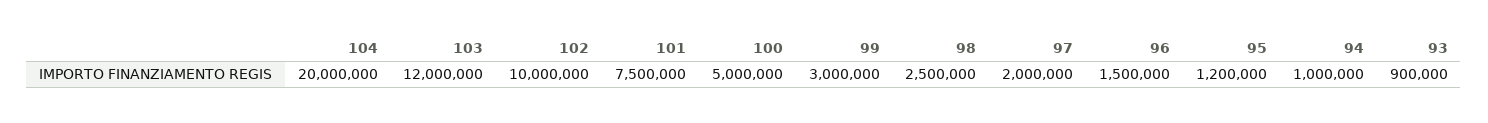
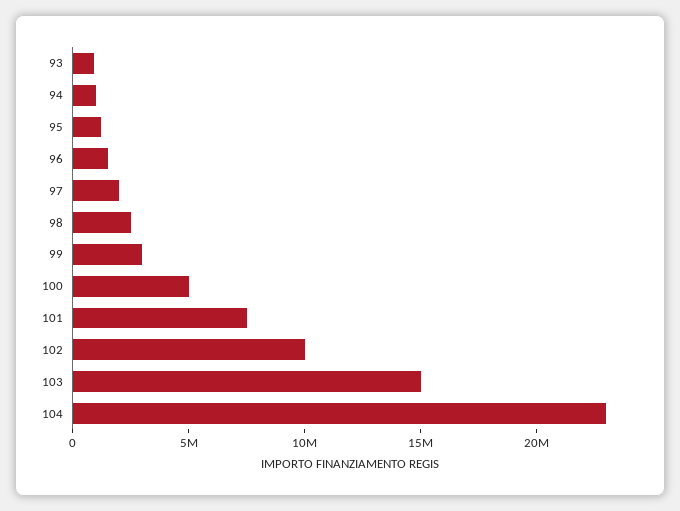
104: 20000000 -> 23000000
103: 12000000 -> 15000000

